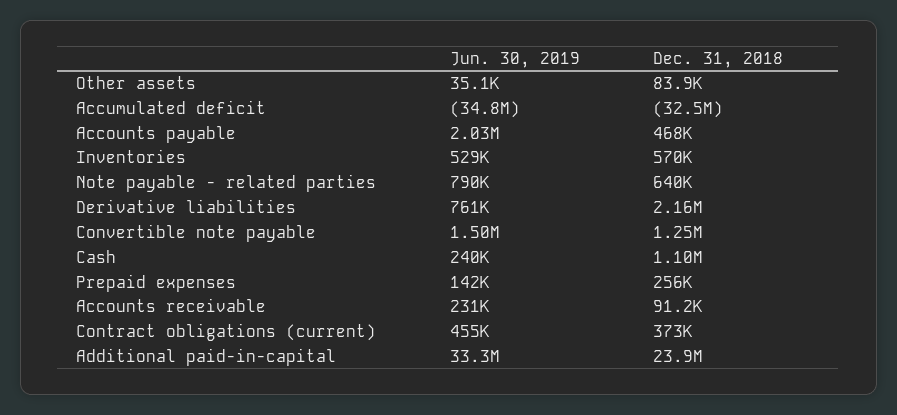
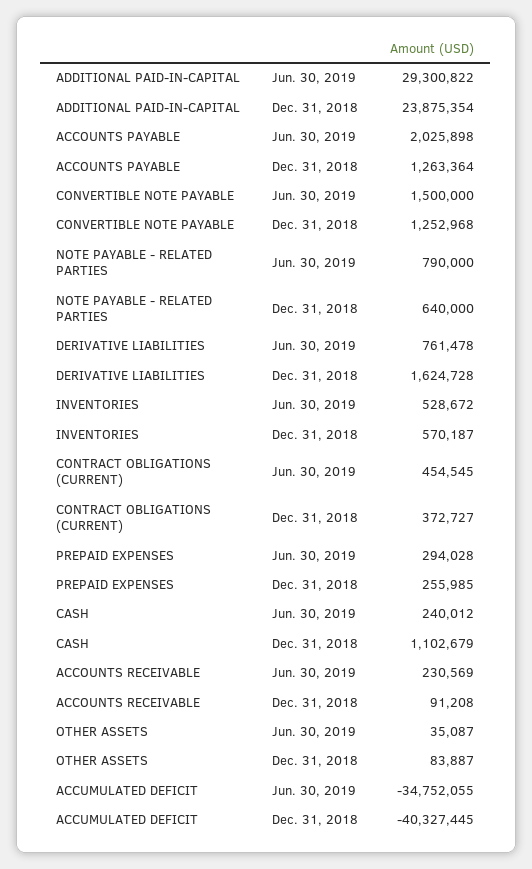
Dec. 31, 2018, Accumulated deficit: -32500000 -> -40327445
Dec. 31, 2018, Accounts payable: 468000 -> 1263364
Dec. 31, 2018, Derivative liabilities: 2160000 -> 1624728
Jun. 30, 2019, Prepaid expenses: 142000 -> 294028
Jun. 30, 2019, Additional paid-in-capital: 33300000 -> 29300822

